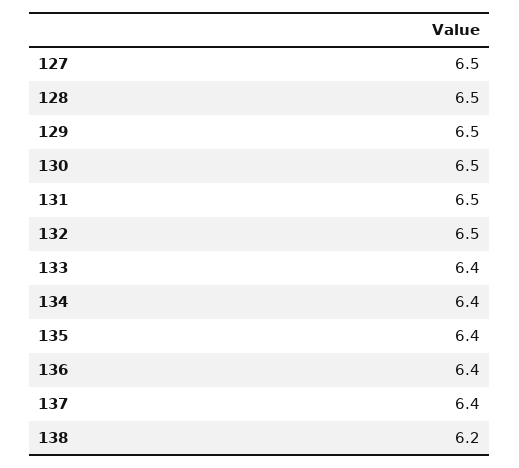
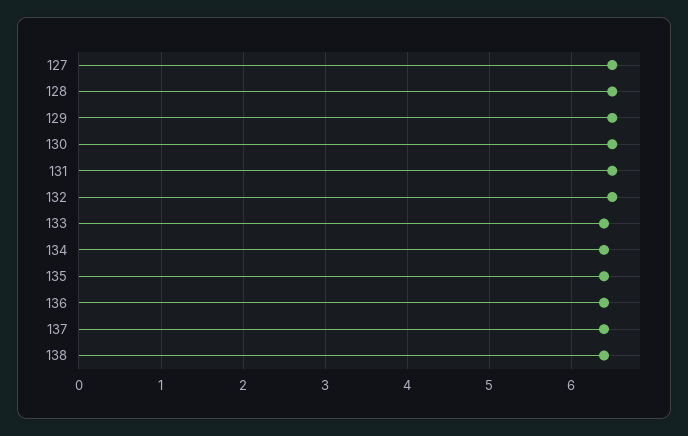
138: 6.2 -> 6.4

